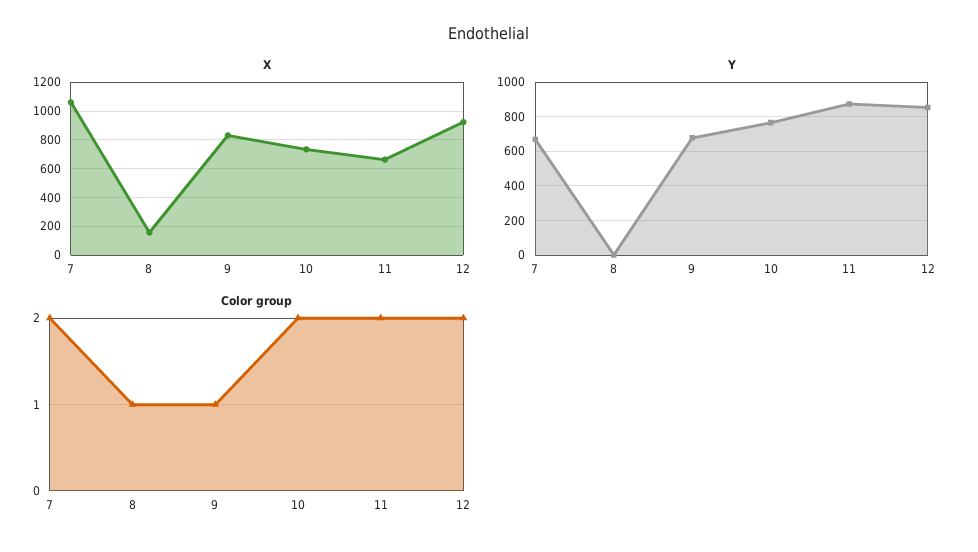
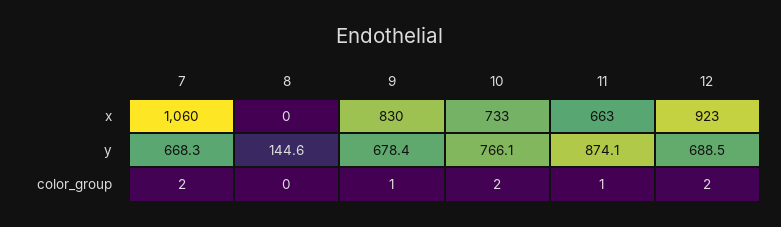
X, 8: 150 -> 0
Y, 8: 0 -> 144.6
Y, 12: 850 -> 688.5
Color group, 8: 1 -> 0
Color group, 11: 2 -> 1

